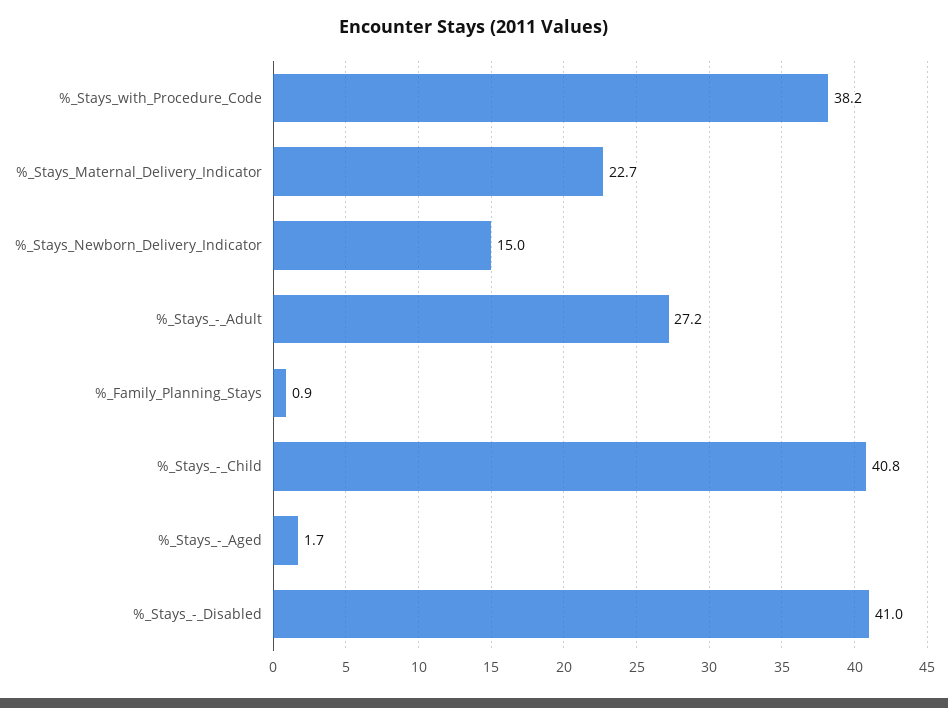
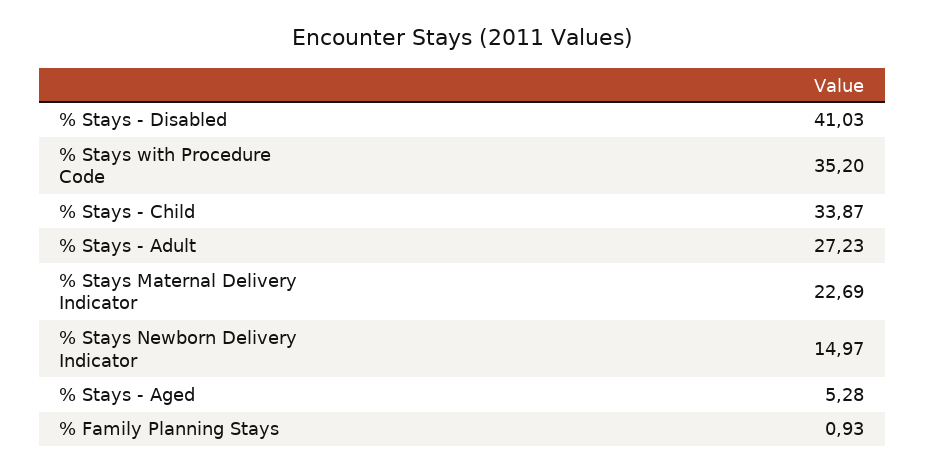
%_Stays_with_Procedure_Code: 38.2 -> 35.2
%_Stays_-_Child: 40.8 -> 33.87
%_Stays_-_Aged: 1.7 -> 5.28

